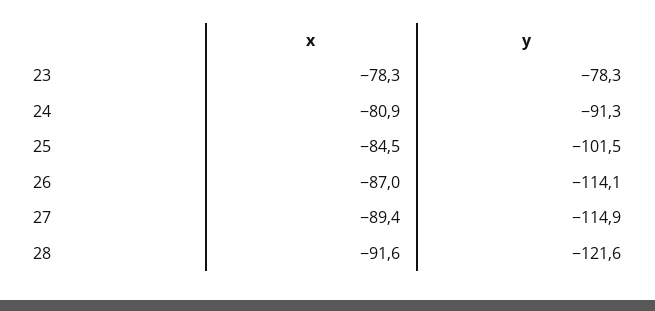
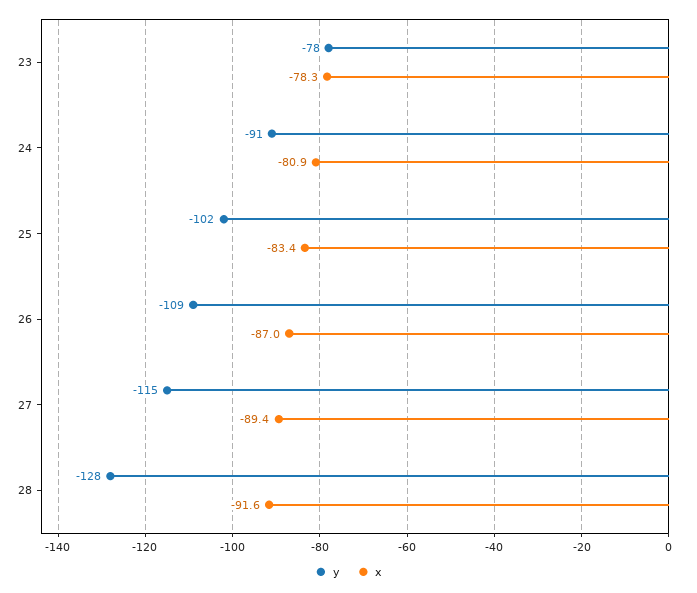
x, 25: -84.5 -> -83.4
y, 26: -114.1 -> -109
y, 28: -121.6 -> -128

